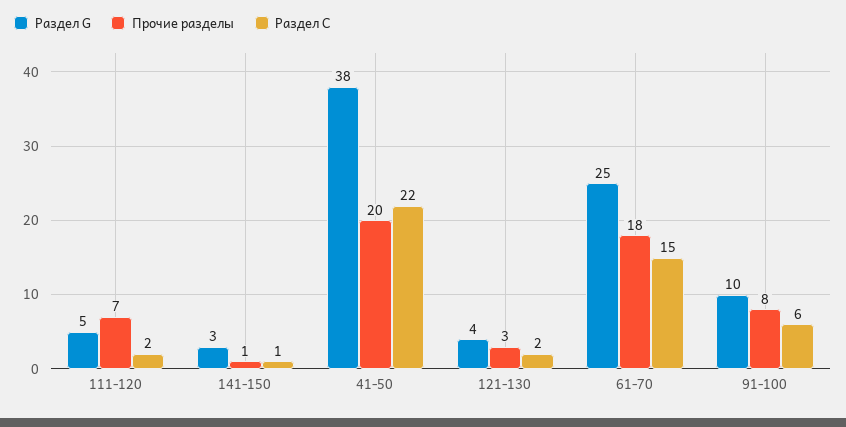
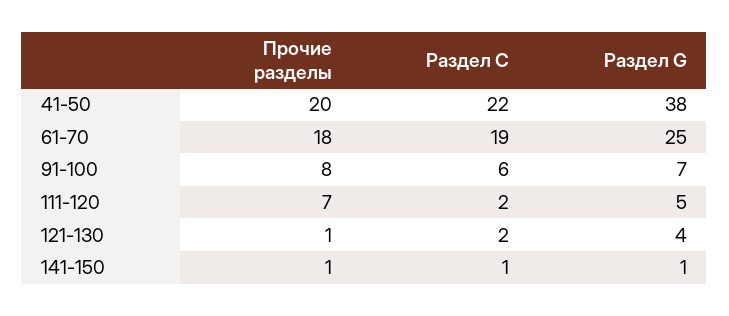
Раздел G, 141-150: 3 -> 1
Прочие разделы, 121-130: 3 -> 1
Раздел C, 61-70: 15 -> 19
Раздел G, 91-100: 10 -> 7

